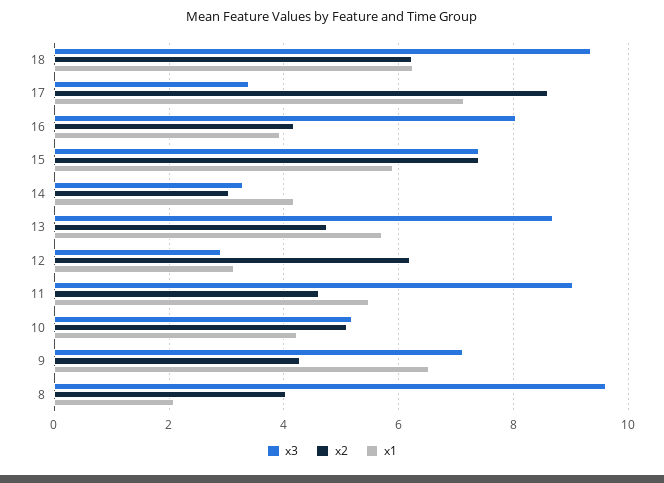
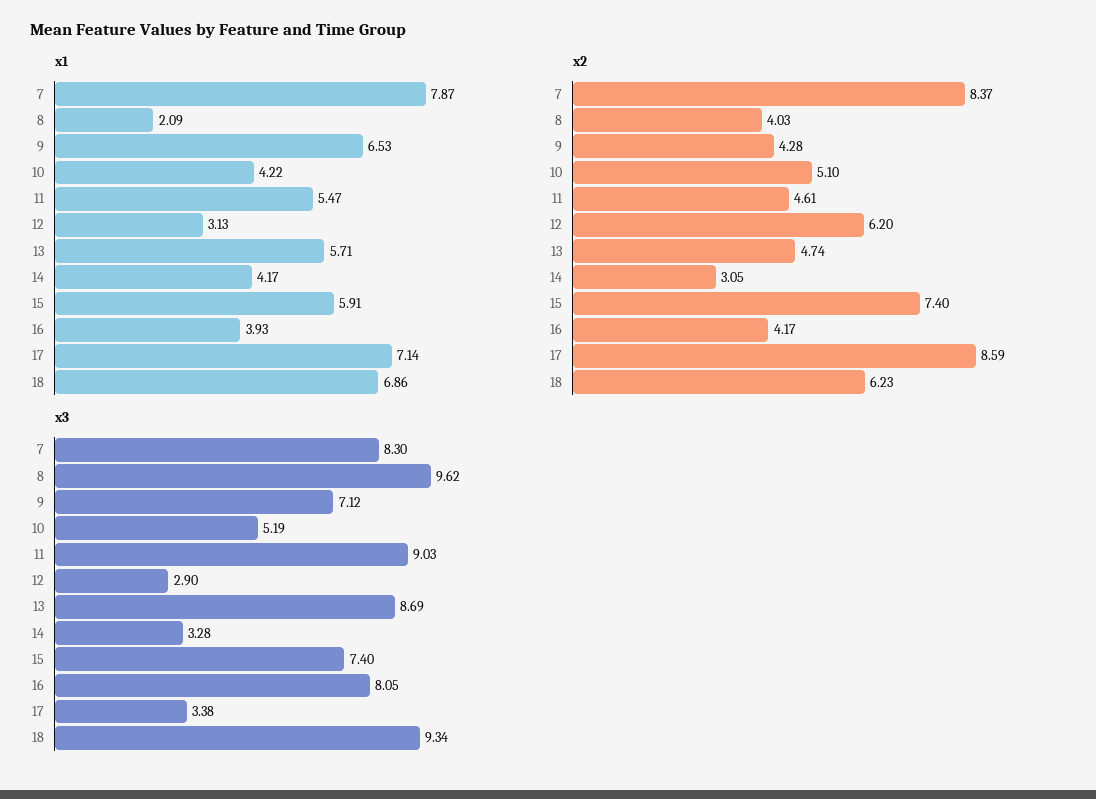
x1, 18: 6.2 -> 6.86
x1, 7: none -> 7.87
x2, 7: none -> 8.37
x3, 7: none -> 8.3

